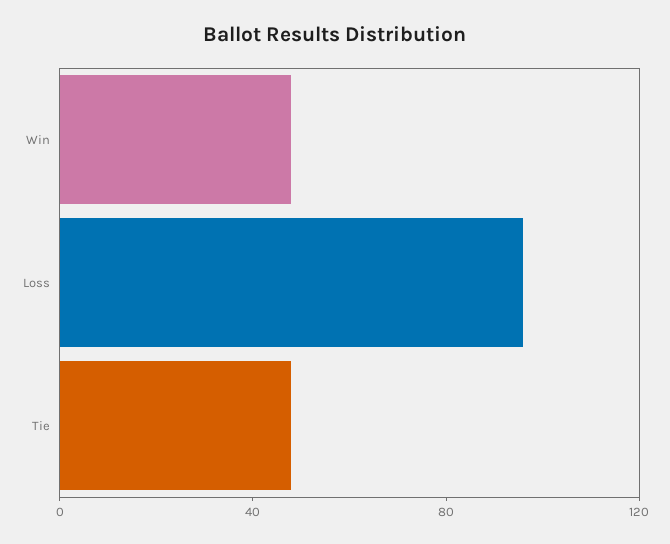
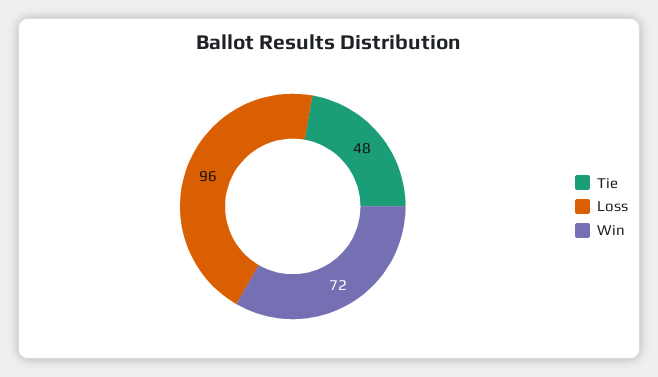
Win: 50 -> 72

